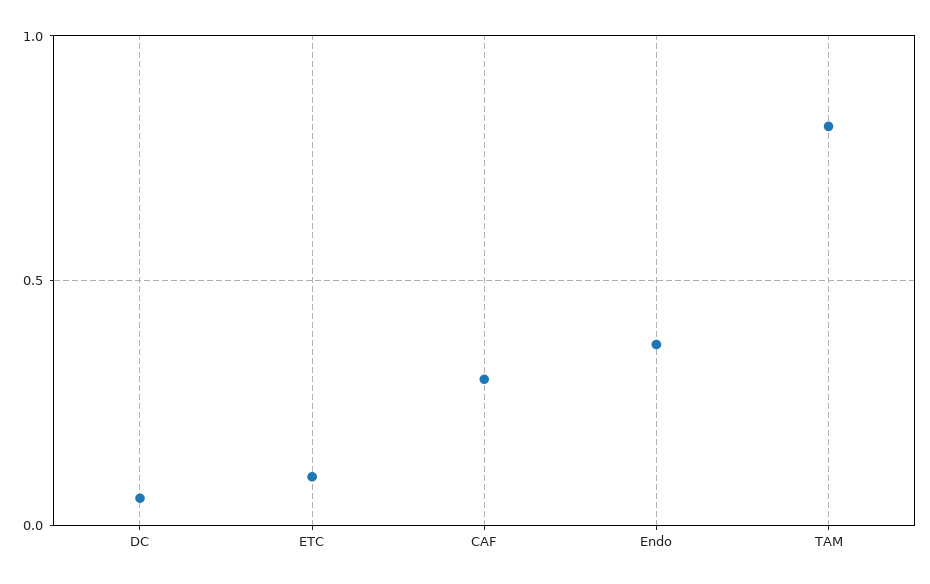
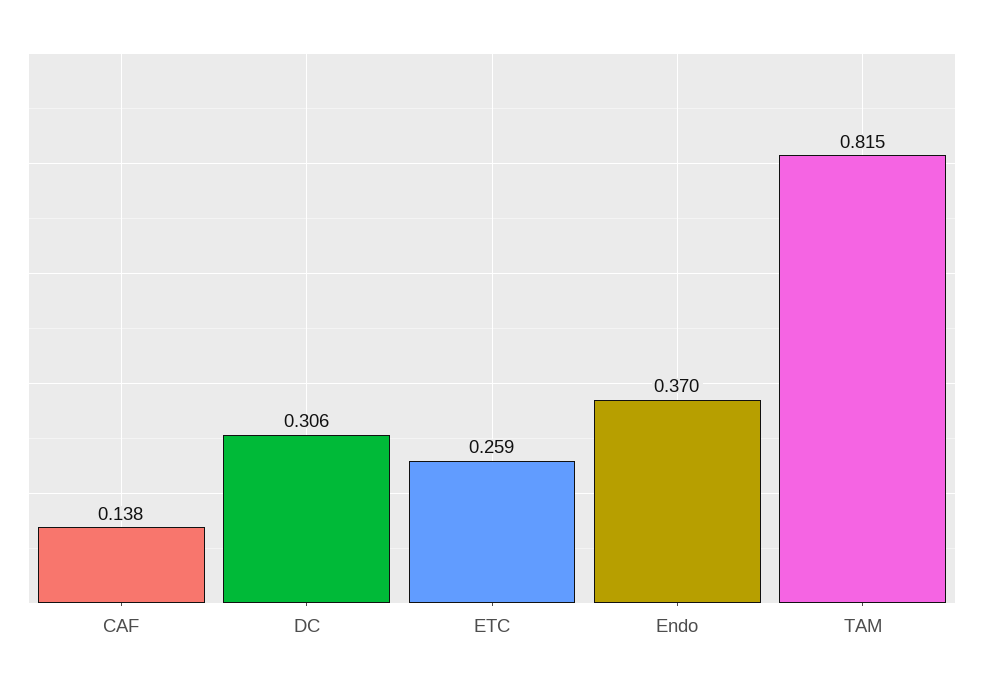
DC: 0.05 -> 0.306
ETC: 0.1 -> 0.259
CAF: 0.3 -> 0.138

